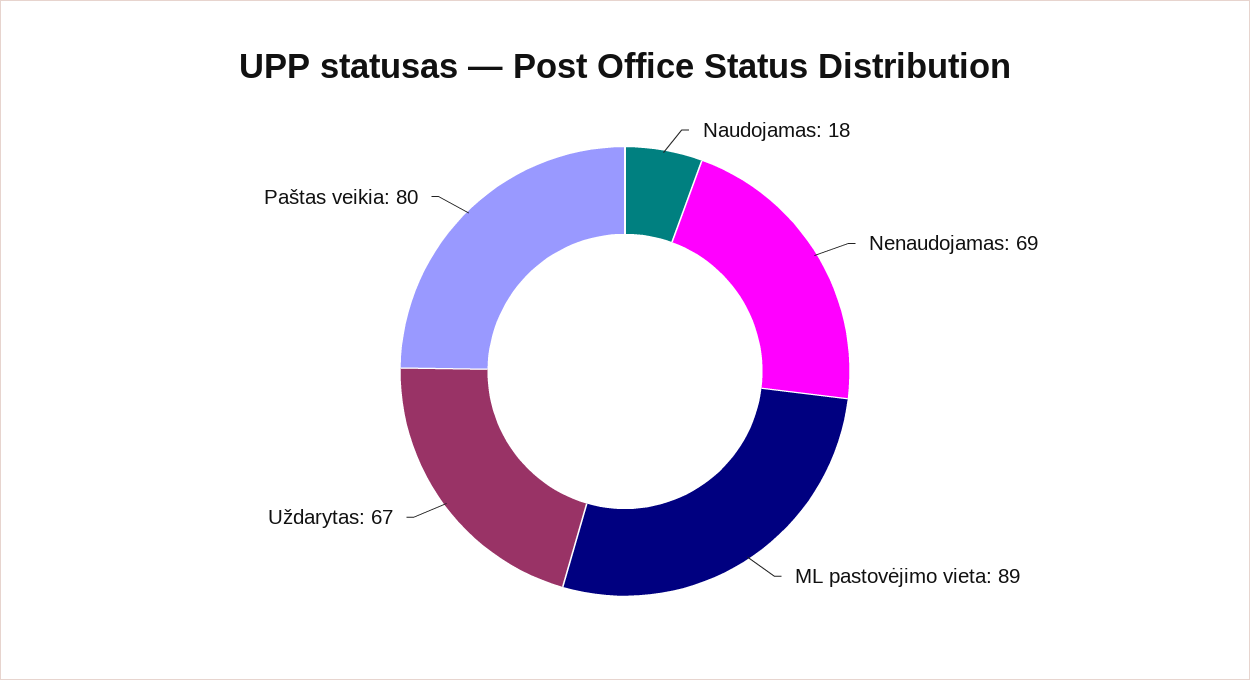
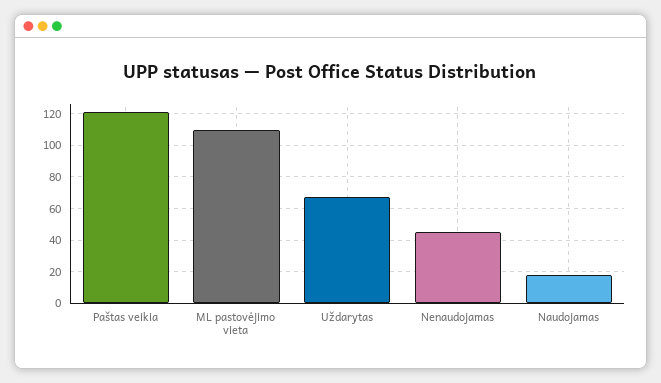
Nenaudojamas: 69 -> 45
ML pastovėjimo vieta: 89 -> 110
Paštas veikia: 80 -> 120

